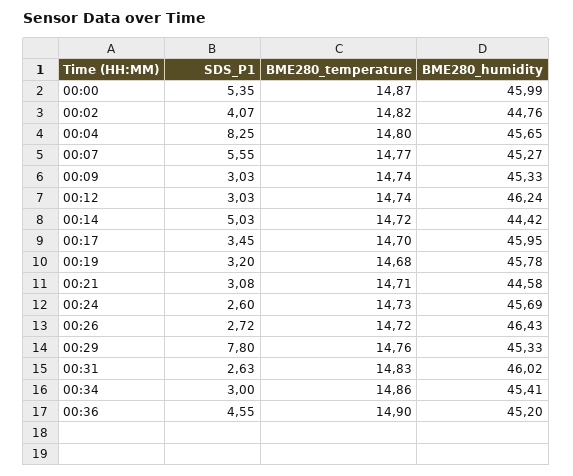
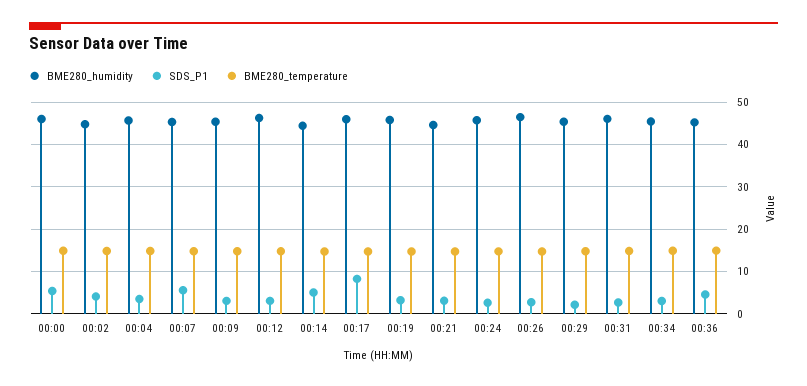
SDS_P1, 00:04: 8.25 -> 4
SDS_P1, 00:17: 3.45 -> 8
SDS_P1, 00:29: 7.8 -> 2

